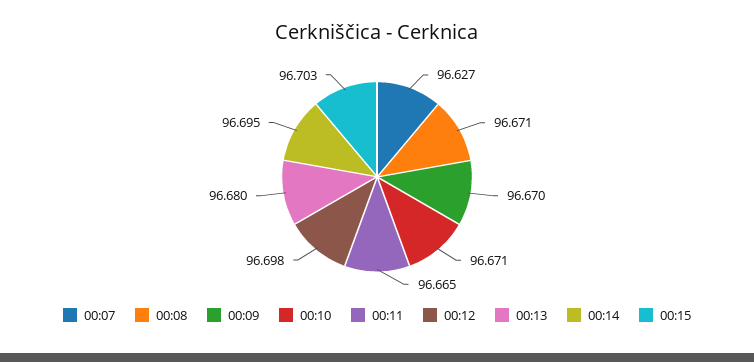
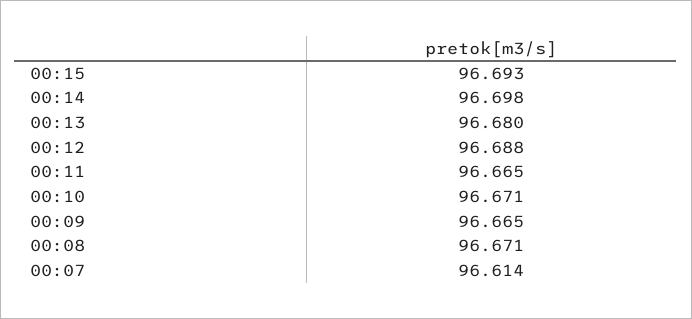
00:07: 96.627 -> 96.614
00:09: 96.67 -> 96.665
00:12: 96.698 -> 96.688
00:14: 96.695 -> 96.698
00:15: 96.703 -> 96.693

